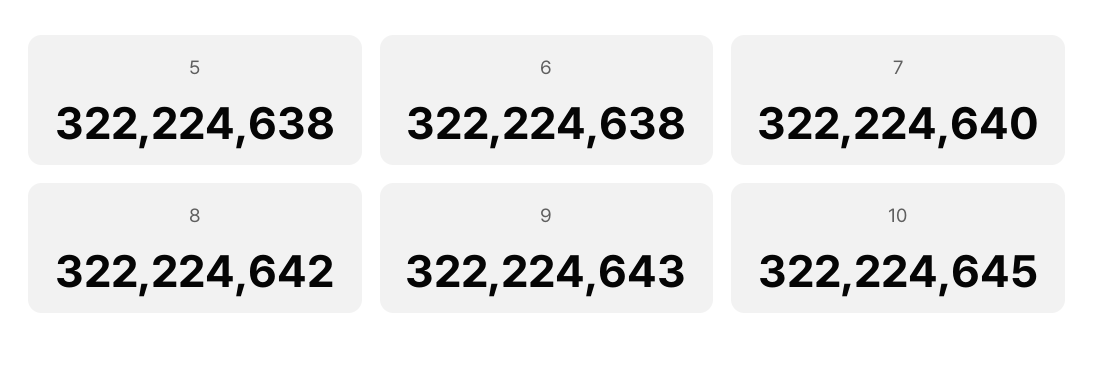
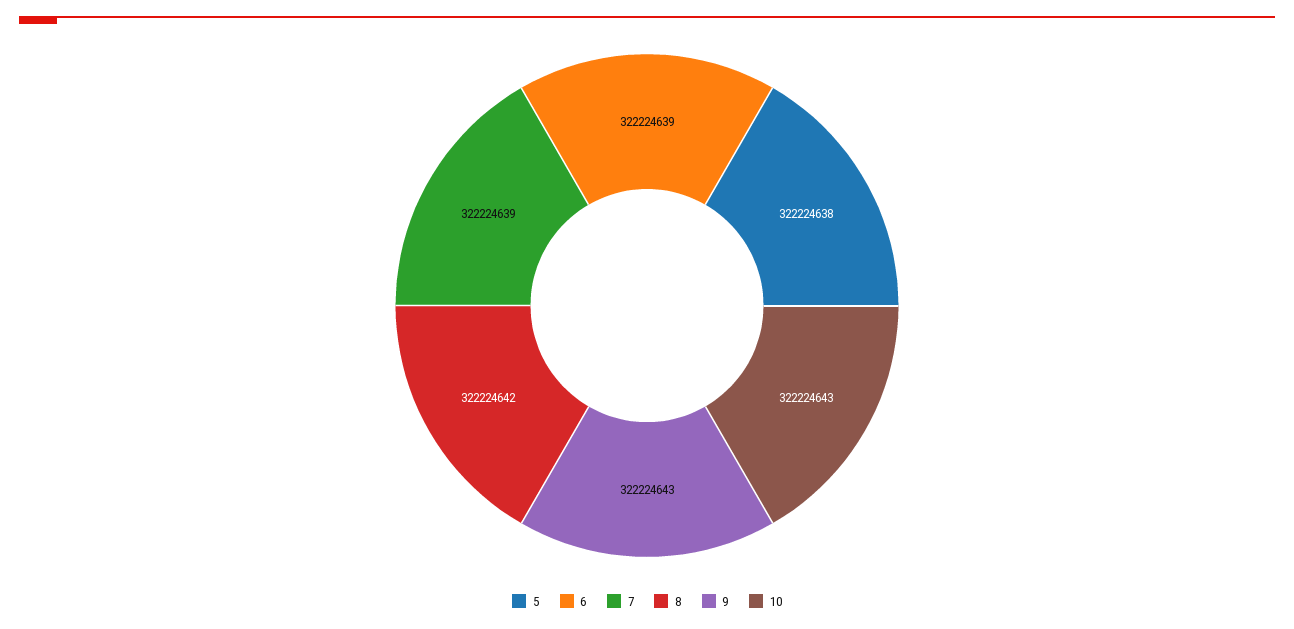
6: 322224638 -> 322224639
7: 322224640 -> 322224639
10: 322224645 -> 322224643

